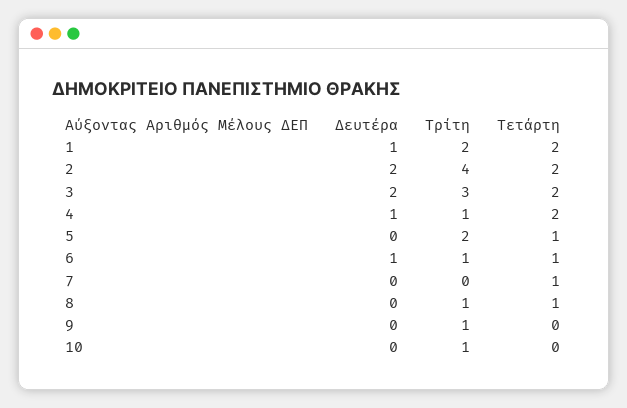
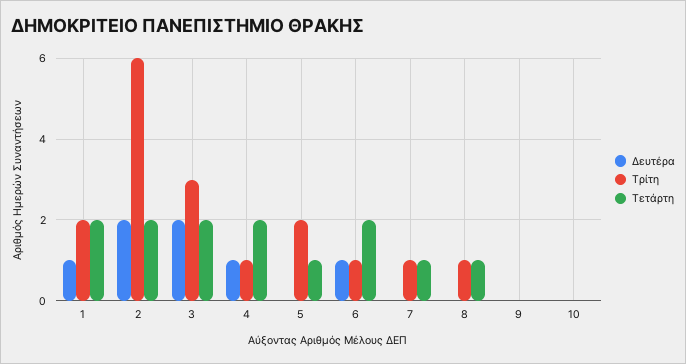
Τρίτη, 2: 4 -> 6
Τετάρτη, 6: 1 -> 2
Τρίτη, 7: 0 -> 1
Τρίτη, 9: 1 -> 0
Τρίτη, 10: 1 -> 0

